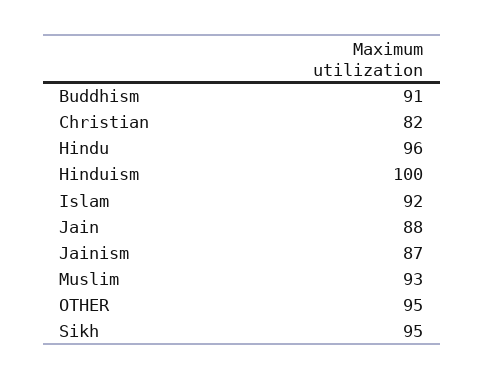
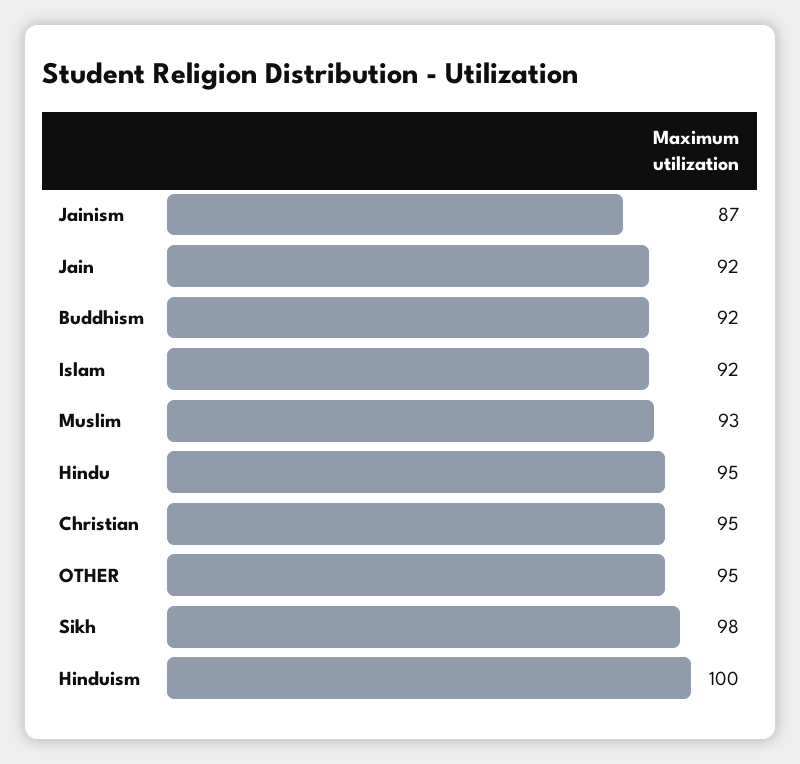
Buddhism: 91 -> 92
Christian: 82 -> 95
Hindu: 96 -> 95
Jain: 88 -> 92
Sikh: 95 -> 98

